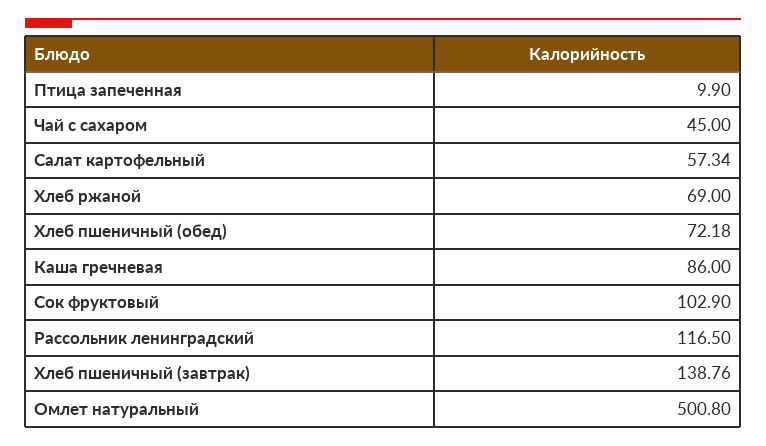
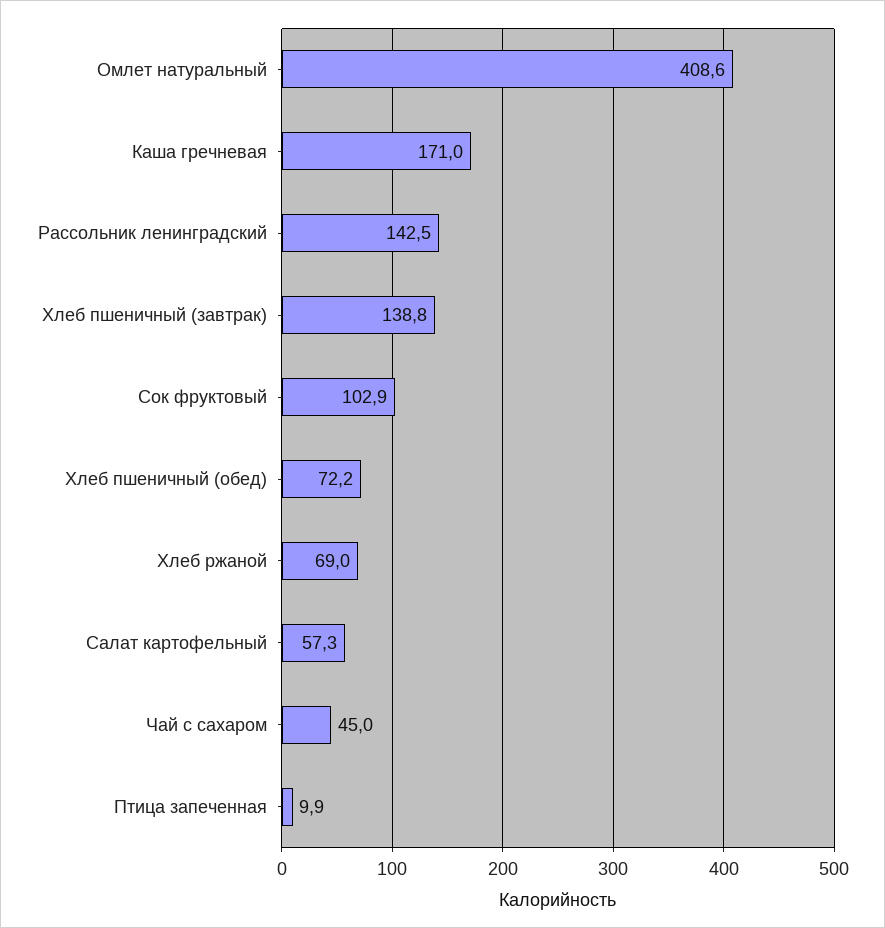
Каша гречневая: 86 -> 171
Рассольник ленинградский: 116.5 -> 142.5
Омлет натуральный: 500.8 -> 408.6

